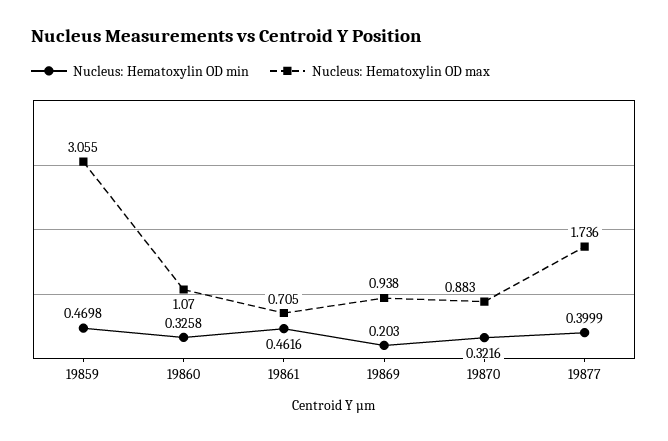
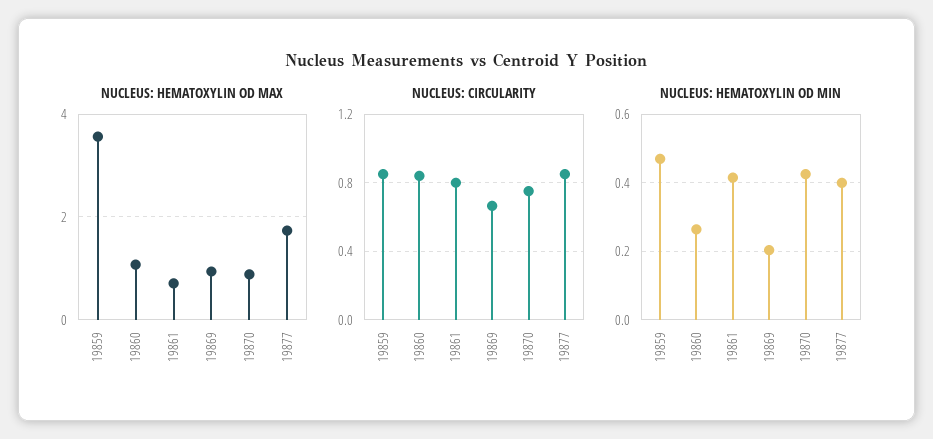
Nucleus: Hematoxylin OD max, 19859: 3.055 -> 3.6
Nucleus: Hematoxylin OD min, 19860: 0.3258 -> 0.26
Nucleus: Hematoxylin OD min, 19861: 0.4616 -> 0.42
Nucleus: Hematoxylin OD min, 19870: 0.3216 -> 0.42
NUCLEUS: CIRCULARITY, 19859: none -> 0.85
NUCLEUS: CIRCULARITY, 19860: none -> 0.85
NUCLEUS: CIRCULARITY, 19861: none -> 0.8
NUCLEUS: CIRCULARITY, 19869: none -> 0.65
NUCLEUS: CIRCULARITY, 19870: none -> 0.75
NUCLEUS: CIRCULARITY, 19877: none -> 0.85

